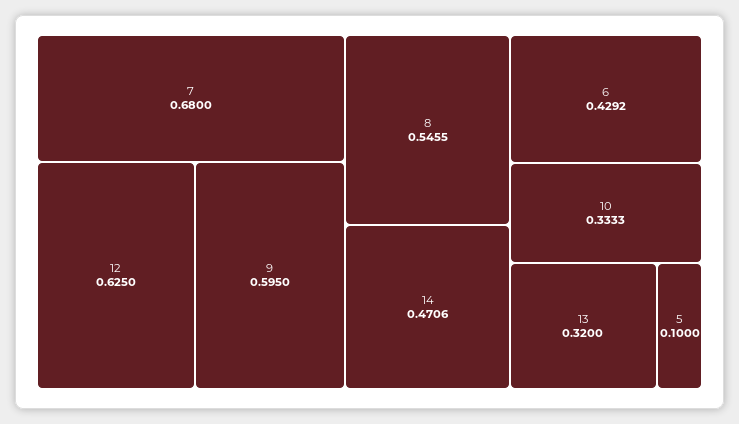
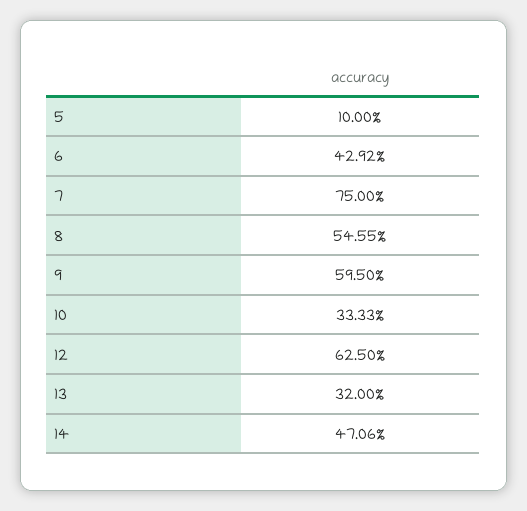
7: 0.68 -> 0.75

